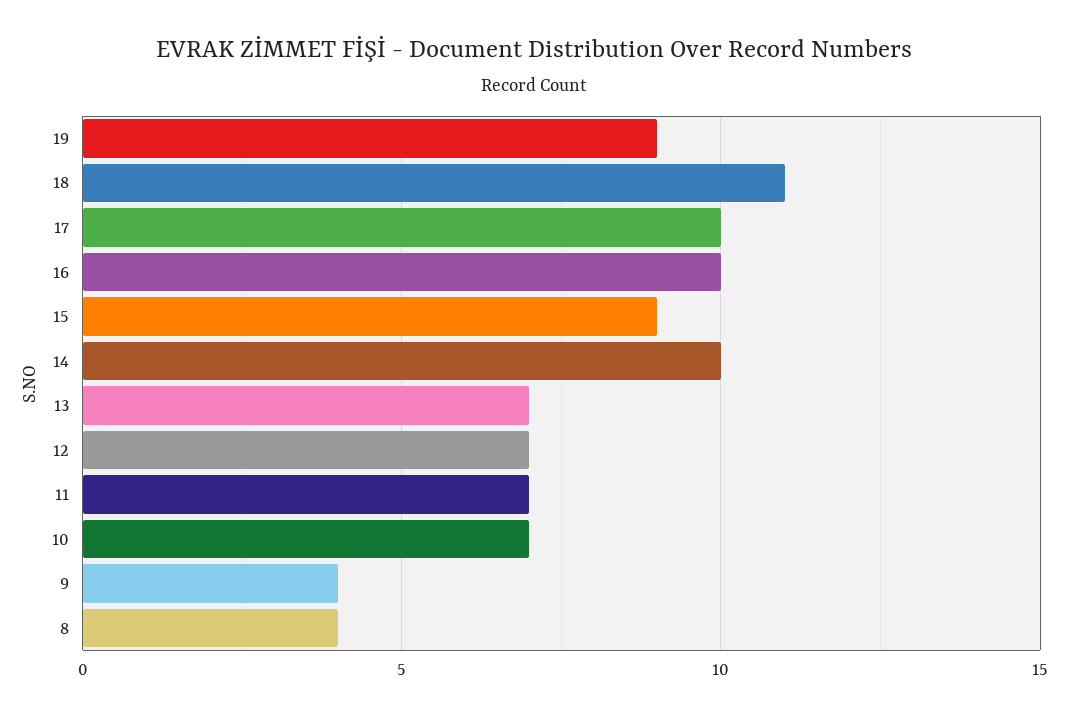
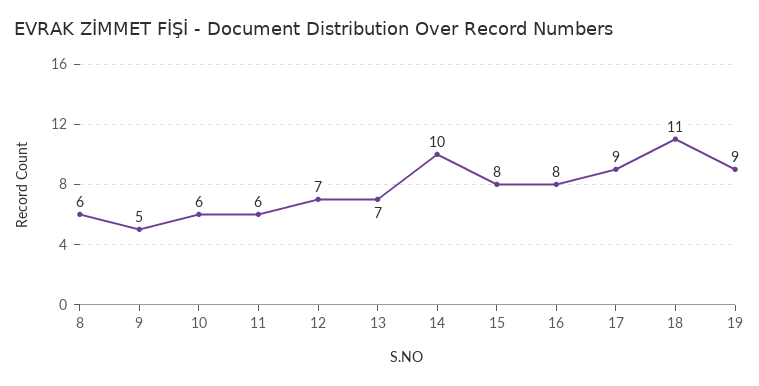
17: 10 -> 9
16: 10 -> 8
15: 9 -> 8
11: 7 -> 6
10: 7 -> 6
9: 4 -> 5
8: 4 -> 6

